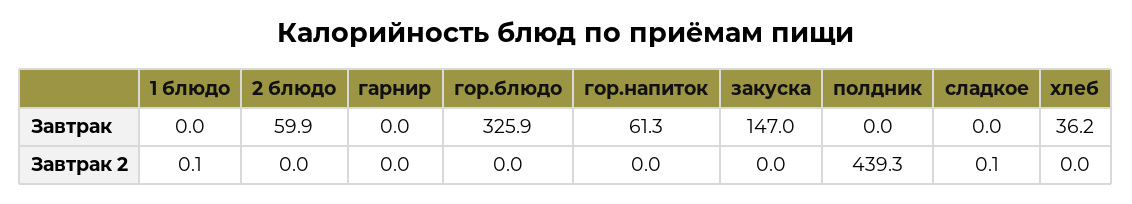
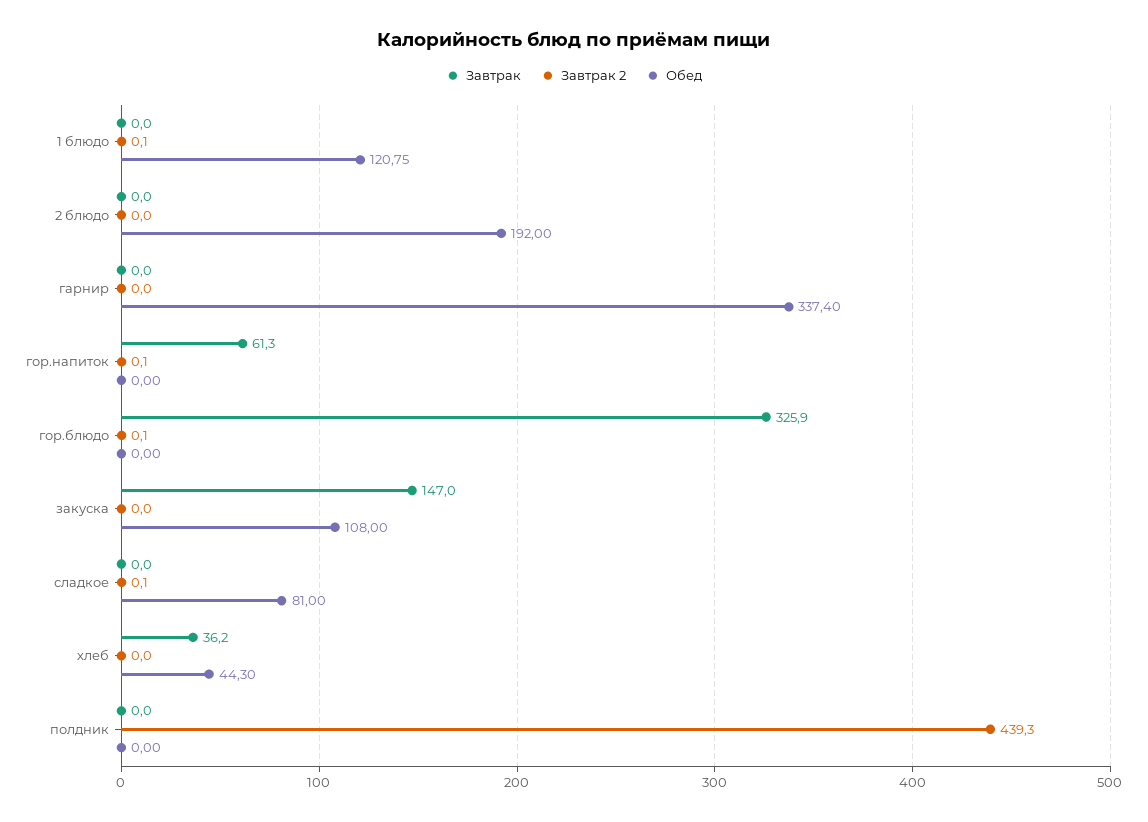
Завтрак, 2 блюдо: 59.9 -> 0
Завтрак 2, гор.блюдо: 0 -> 0.1
Завтрак 2, гор.напиток: 0 -> 0.1
Обед, 1 блюдо: none -> 120.75
Обед, 2 блюдо: none -> 192
Обед, гарнир: none -> 337.4
Обед, гор.напиток: none -> 0
Обед, гор.блюдо: none -> 0
Обед, закуска: none -> 108
Обед, сладкое: none -> 81
Обед, хлеб: none -> 44.3
Обед, полдник: none -> 0

